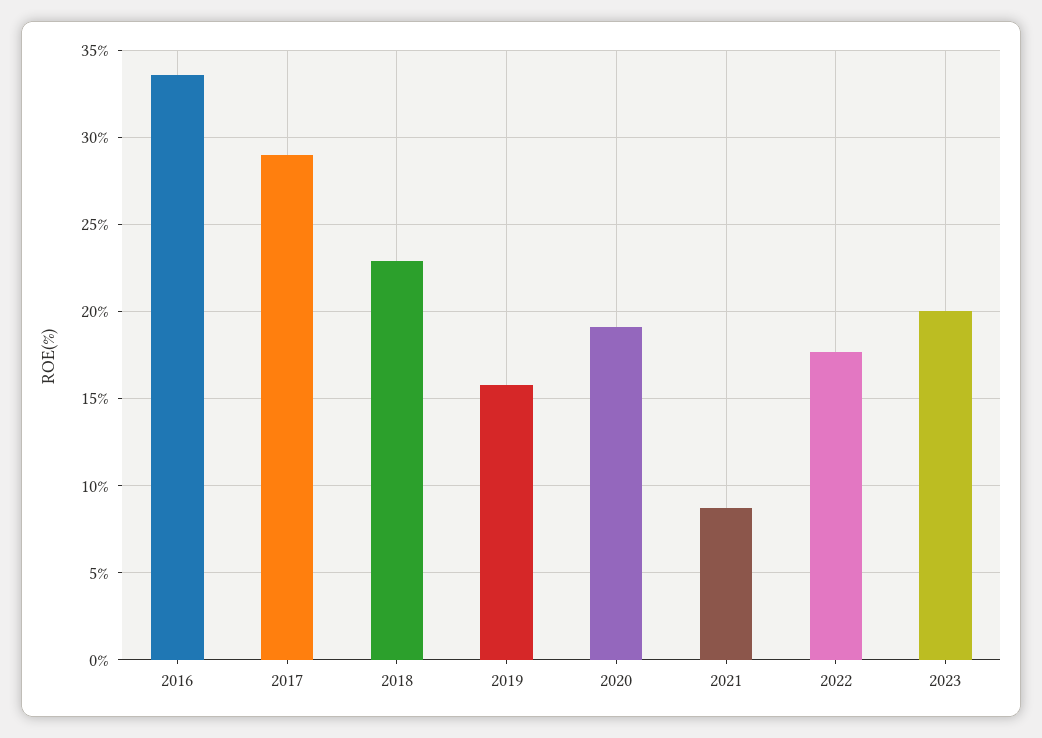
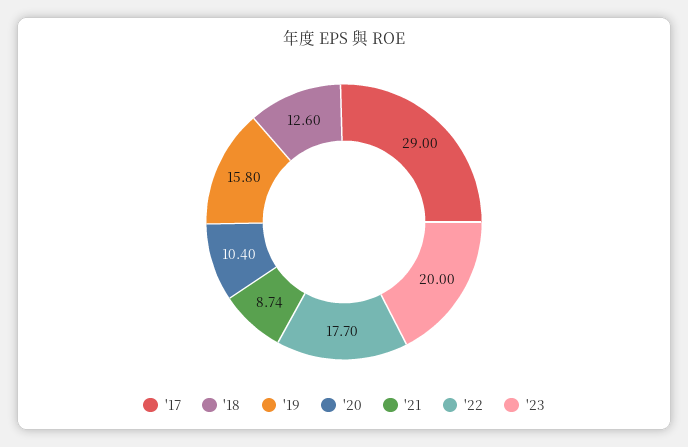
2016: 33.5 -> none
2018: 23 -> 12.6
2020: 19 -> 10.4

